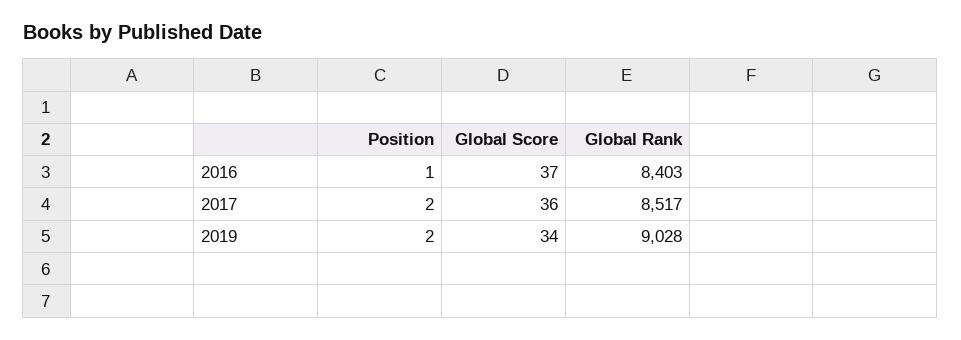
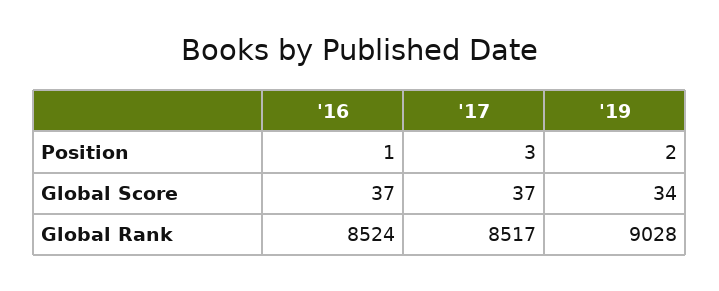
Global Rank, 2016: 8403 -> 8524
Position, 2017: 2 -> 3
Global Score, 2017: 36 -> 37

